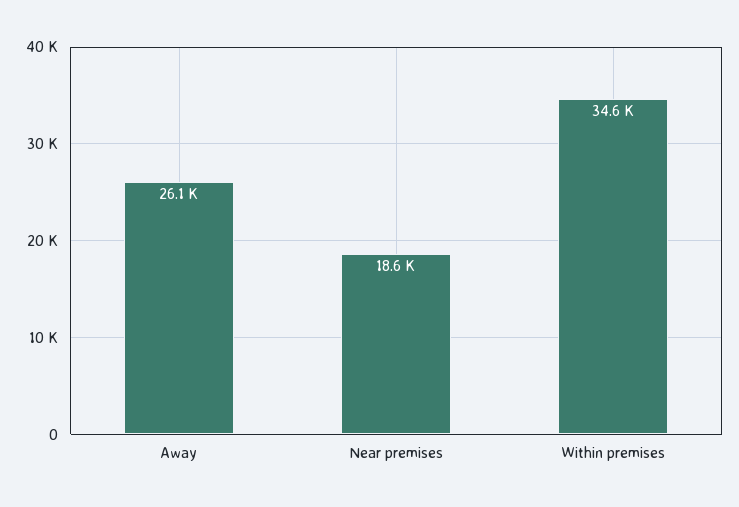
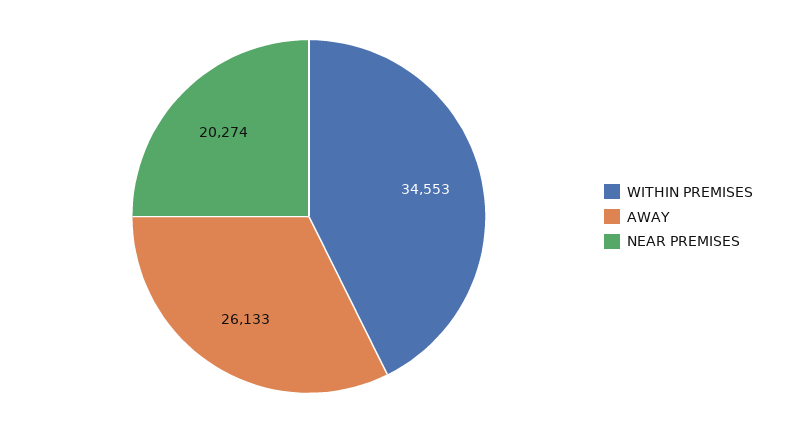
Near premises: 18600 -> 20274

